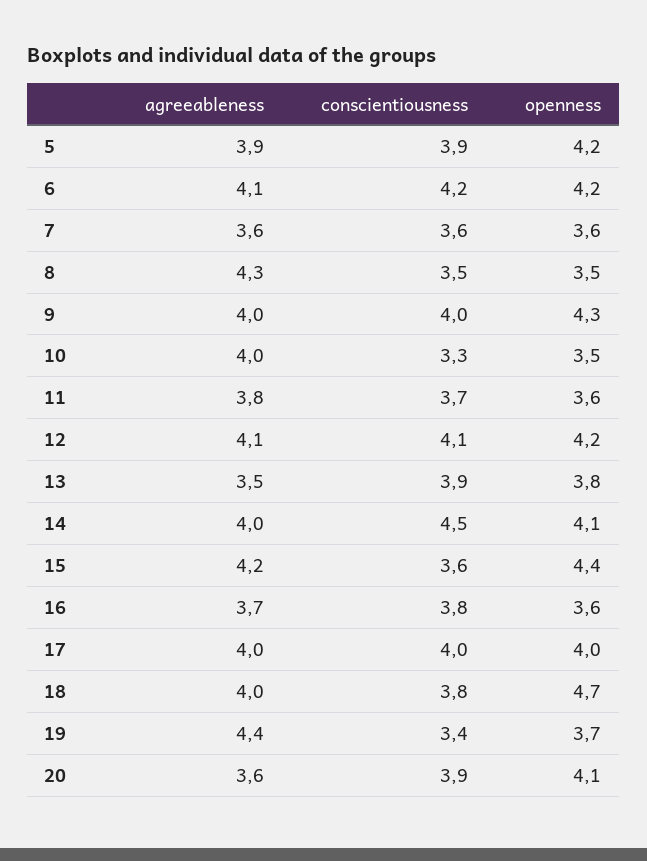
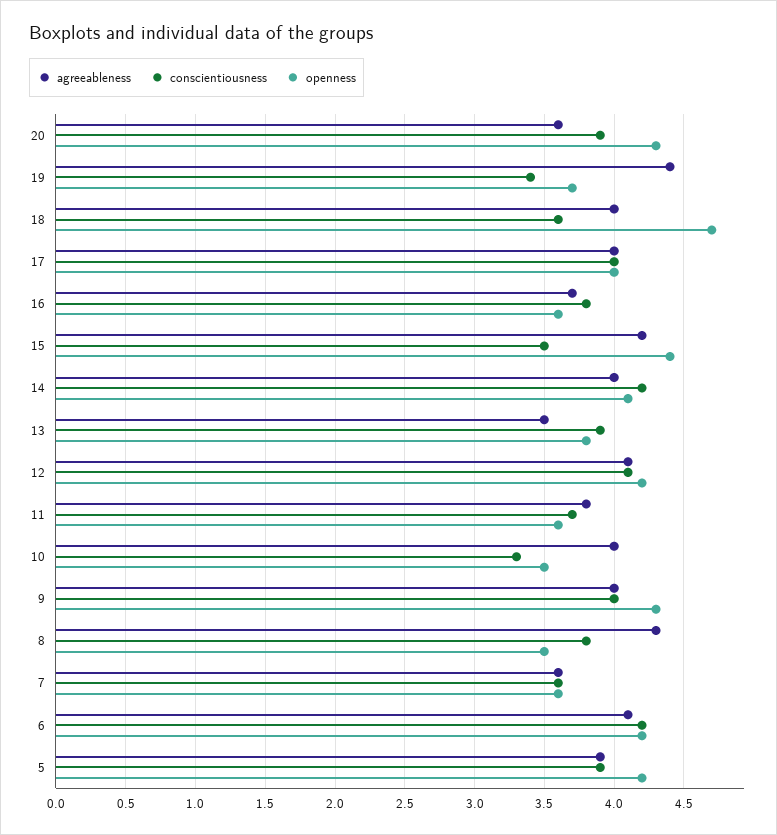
conscientiousness, 8: 3.5 -> 3.8
conscientiousness, 14: 4.5 -> 4.2
conscientiousness, 15: 3.6 -> 3.5
conscientiousness, 18: 3.8 -> 3.6
openness, 20: 4.1 -> 4.3

